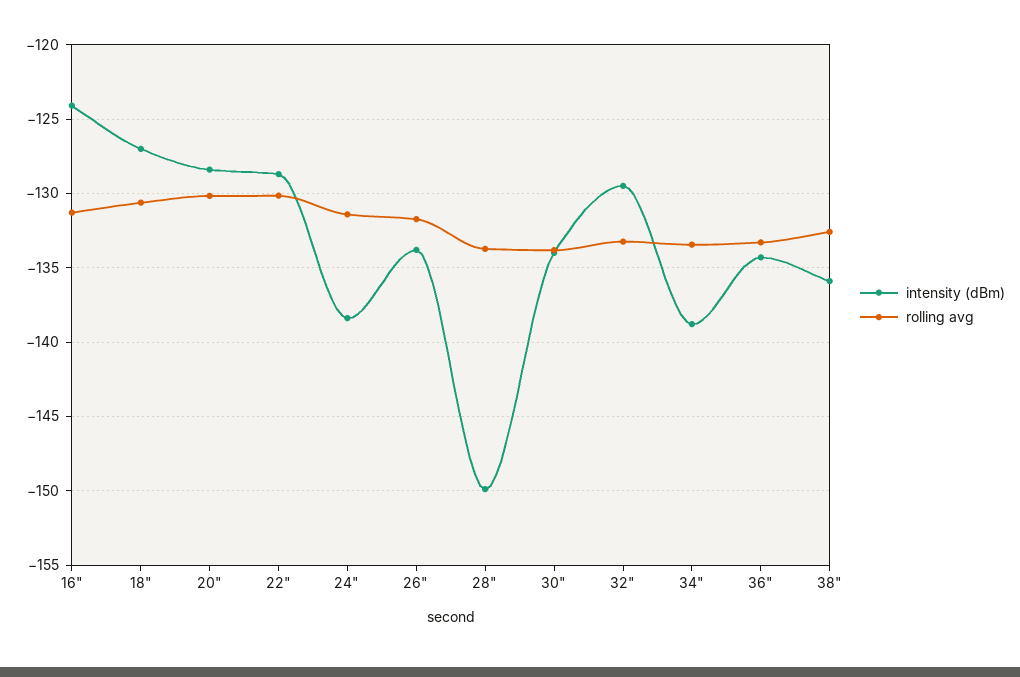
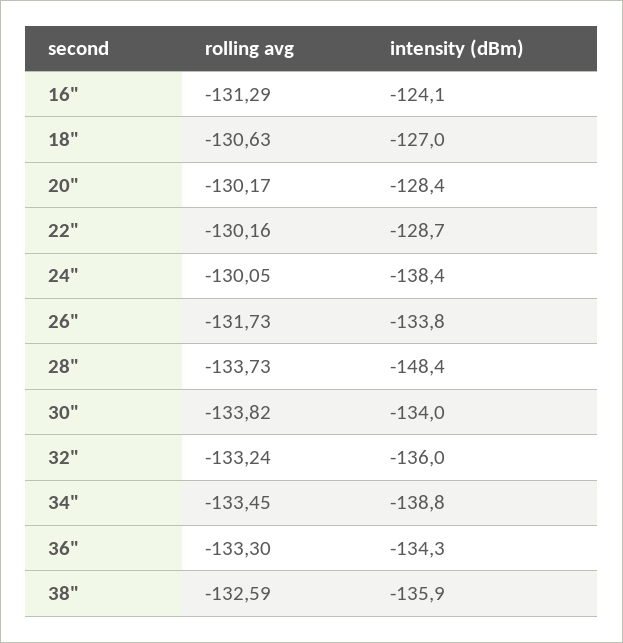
rolling avg, 24": -131.5 -> -130.05
intensity (dBm), 28": -150 -> -148.4
intensity (dBm), 32": -129.5 -> -136

